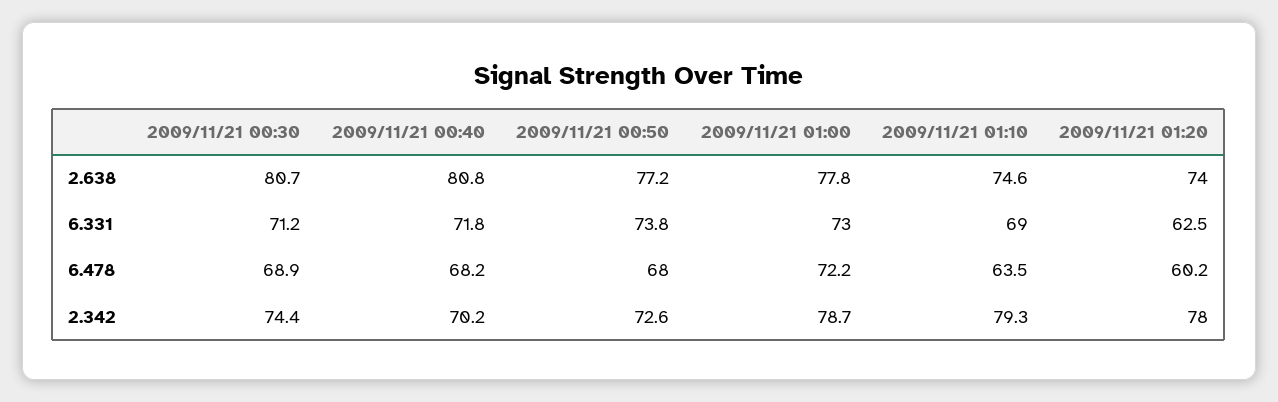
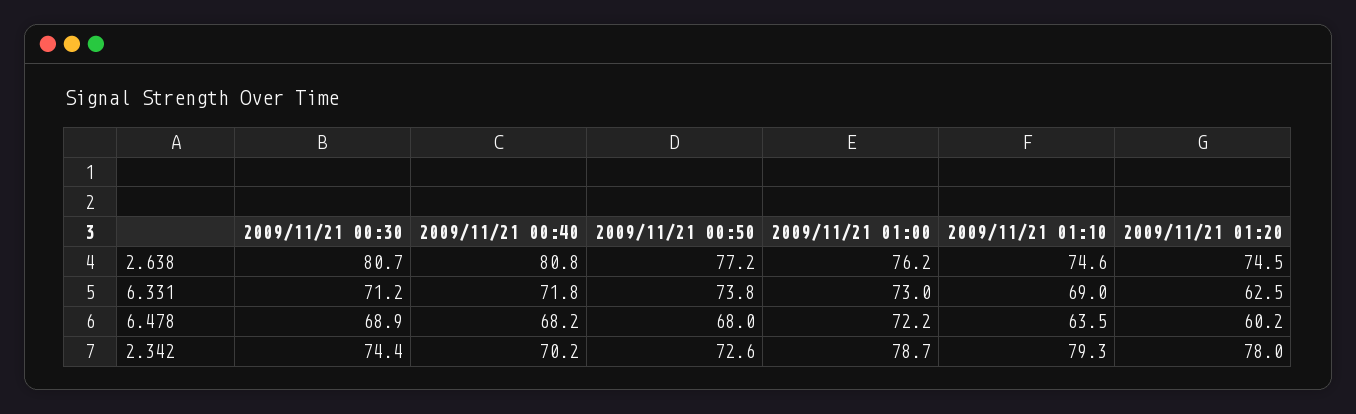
2009/11/21 01:00, 2.638: 77.8 -> 76.2
2009/11/21 01:20, 2.638: 74 -> 74.5

